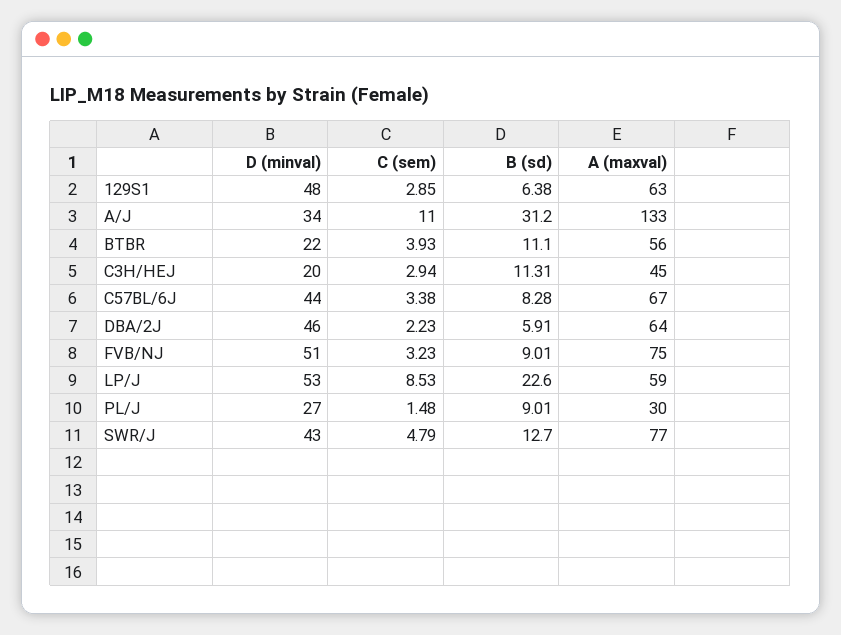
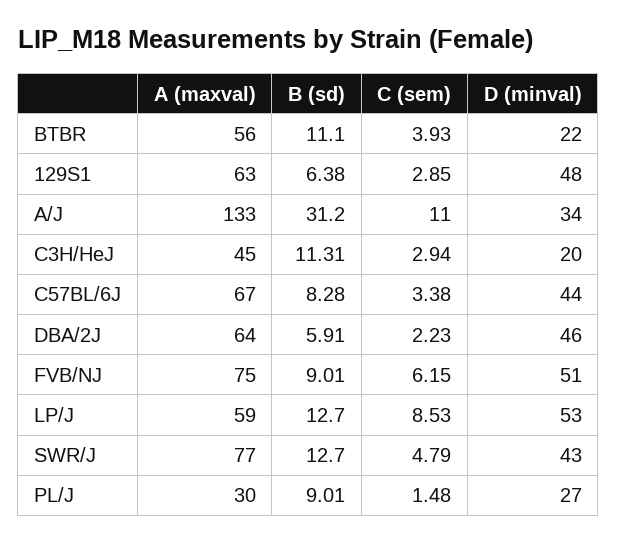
C (sem), FVB/NJ: 3.23 -> 6.15
B (sd), LP/J: 22.6 -> 12.7

